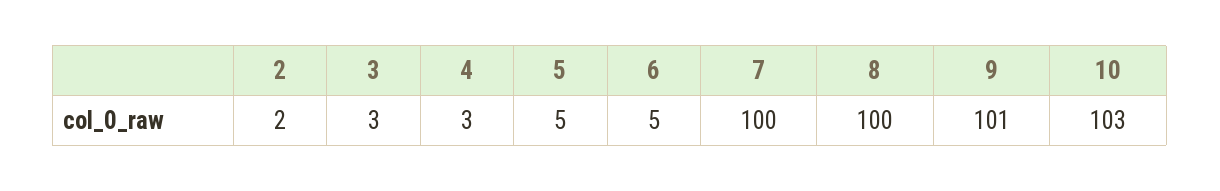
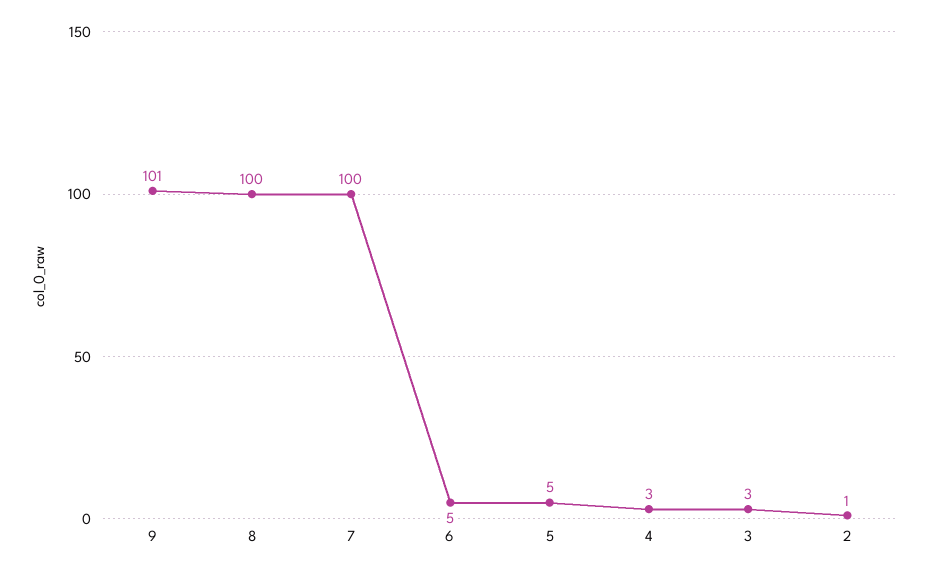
2: 2 -> 1
10: 103 -> none

